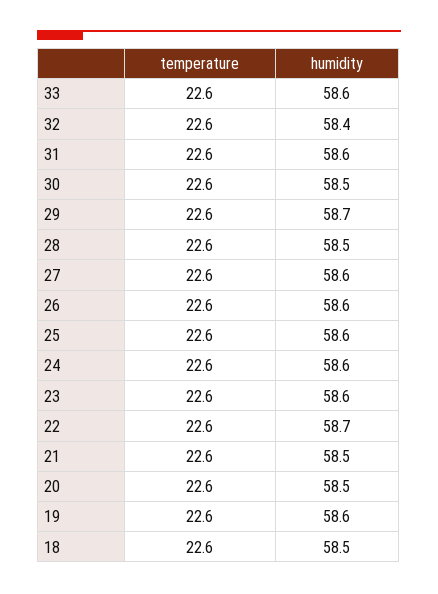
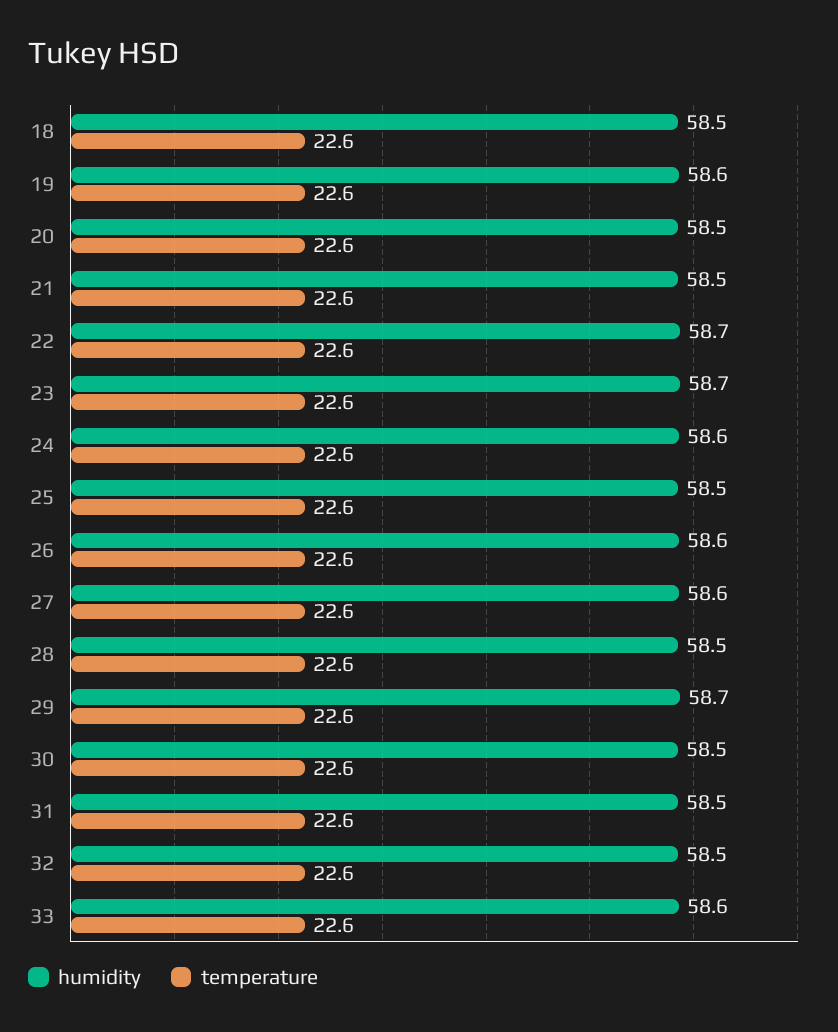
humidity, 32: 58.4 -> 58.5
humidity, 31: 58.6 -> 58.5
humidity, 25: 58.6 -> 58.5
humidity, 23: 58.6 -> 58.7

